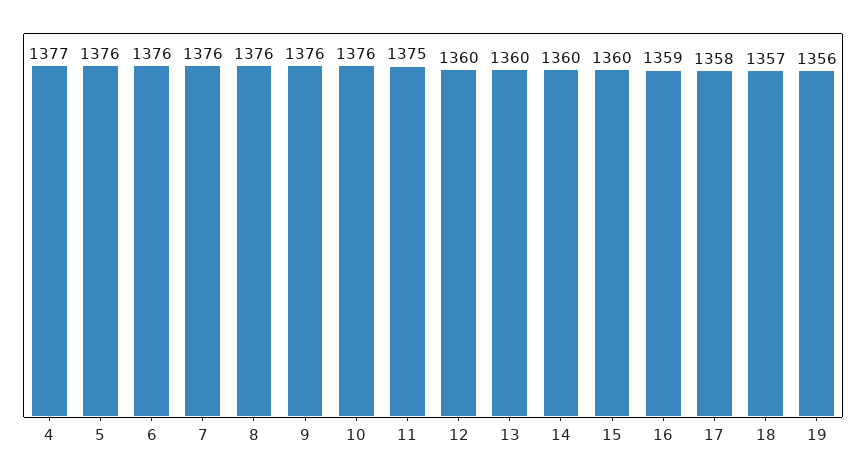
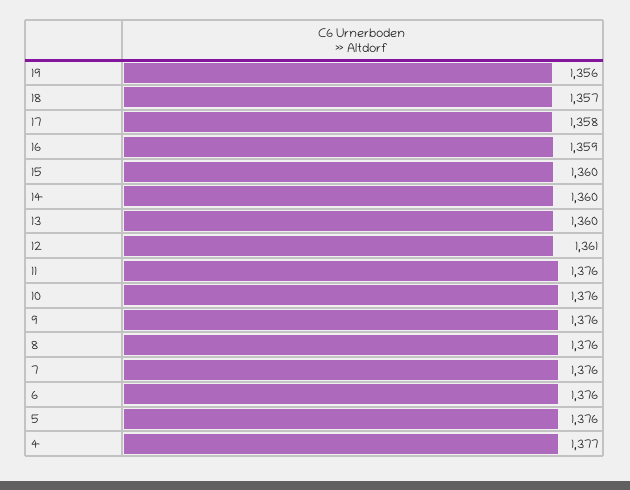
11: 1375 -> 1376
12: 1360 -> 1361

